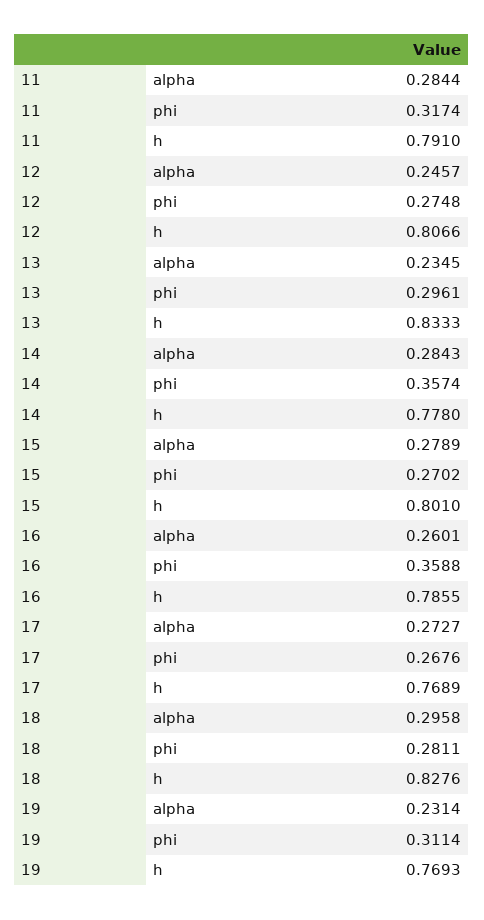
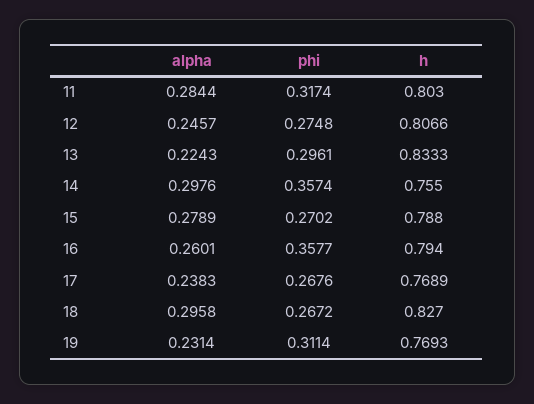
11, h: 0.791 -> 0.803
13, alpha: 0.2345 -> 0.2243
14, alpha: 0.2843 -> 0.2976
14, h: 0.778 -> 0.755
15, h: 0.801 -> 0.788
16, phi: 0.3588 -> 0.3577
16, h: 0.7855 -> 0.794
17, alpha: 0.2727 -> 0.2383
18, phi: 0.2811 -> 0.2672
18, h: 0.8276 -> 0.827

